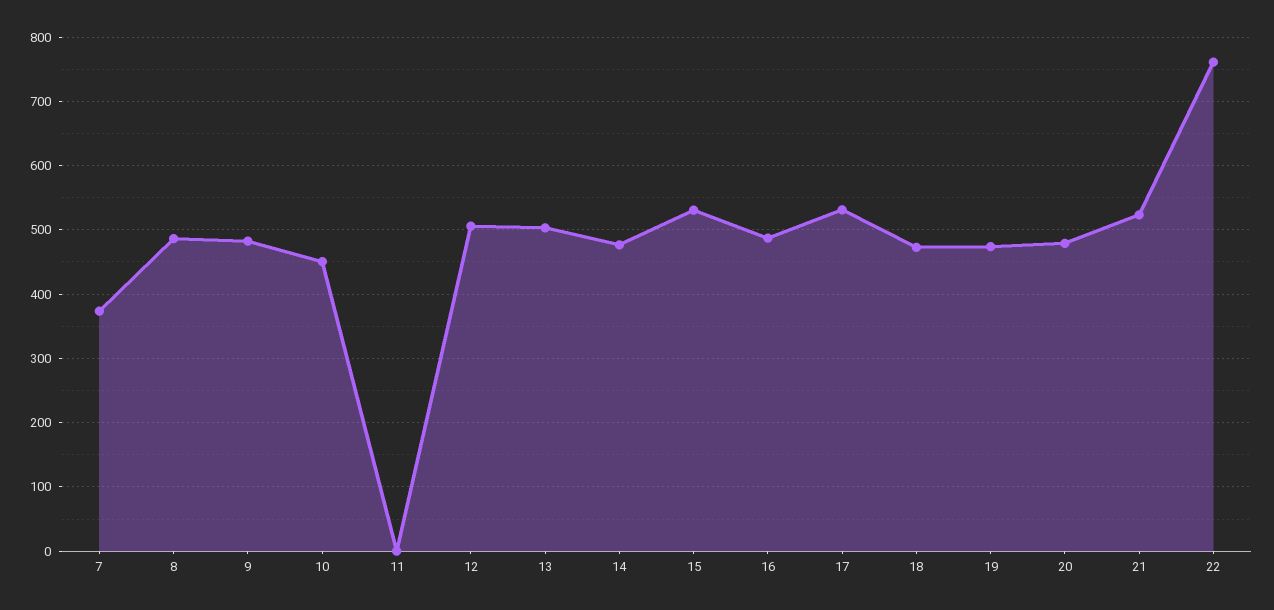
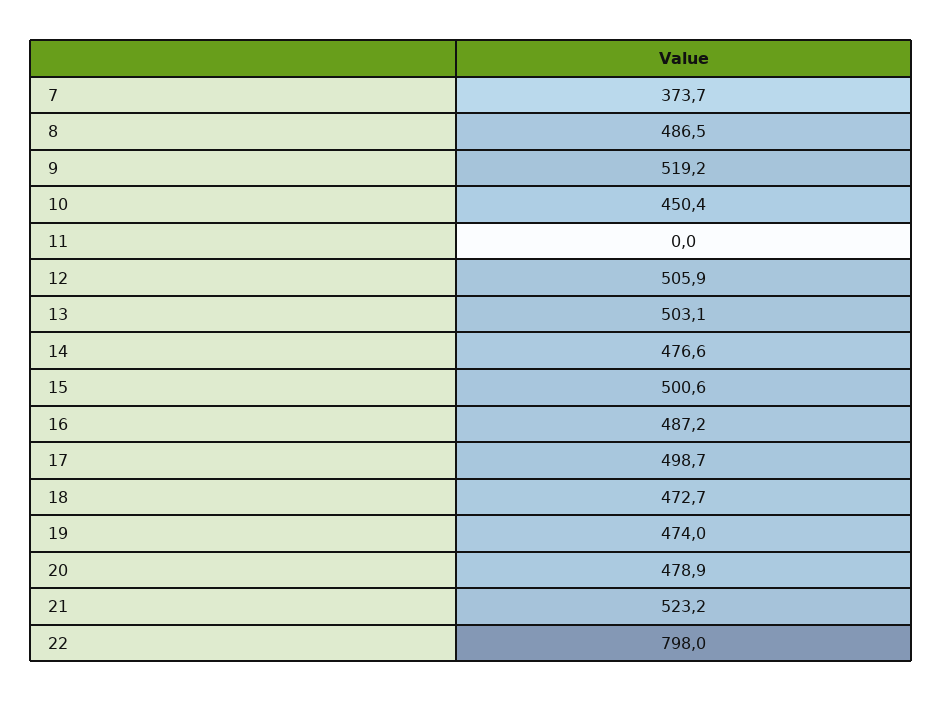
9: 480 -> 519.2
15: 530 -> 500.6
17: 530 -> 498.7
22: 760 -> 798

